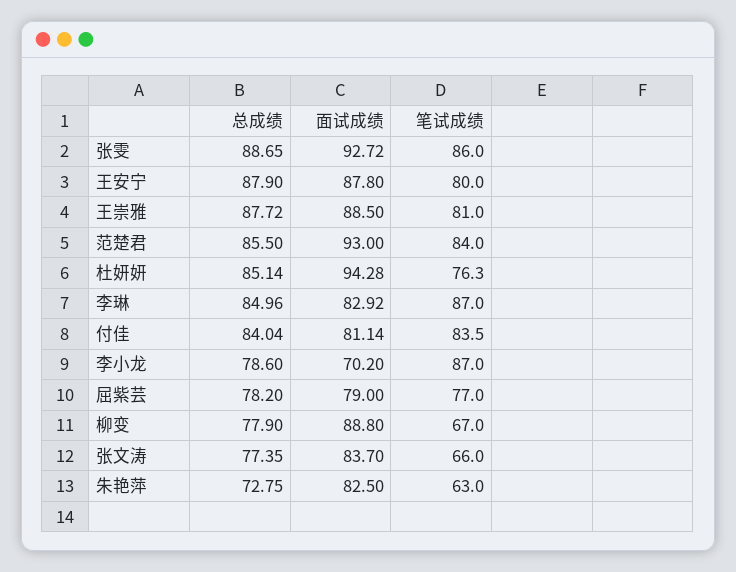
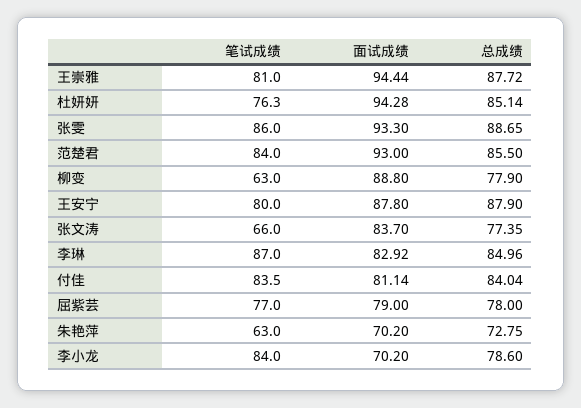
面试成绩, 张雯: 92.72 -> 93.3
面试成绩, 王崇雅: 88.5 -> 94.44
笔试成绩, 李小龙: 87 -> 84
总成绩, 屈紫芸: 78.2 -> 78
笔试成绩, 柳变: 67 -> 63
面试成绩, 朱艳萍: 82.5 -> 70.2

